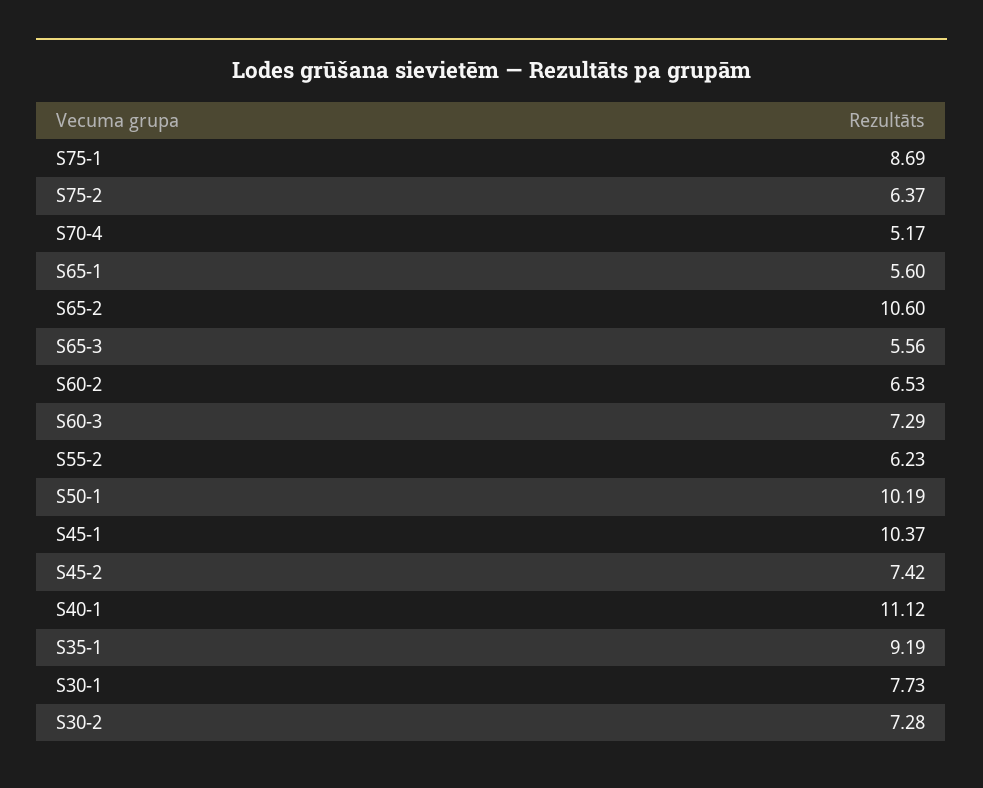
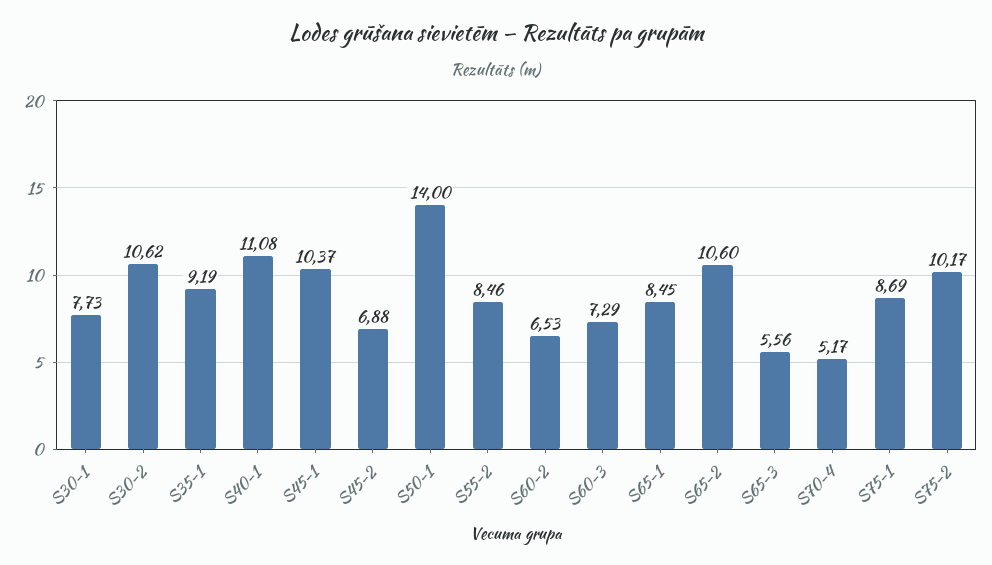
S75-2: 6.37 -> 10.17
S65-1: 5.6 -> 8.45
S55-2: 6.23 -> 8.46
S50-1: 10.19 -> 14
S45-2: 7.42 -> 6.88
S40-1: 11.12 -> 11.08
S30-2: 7.28 -> 10.62

